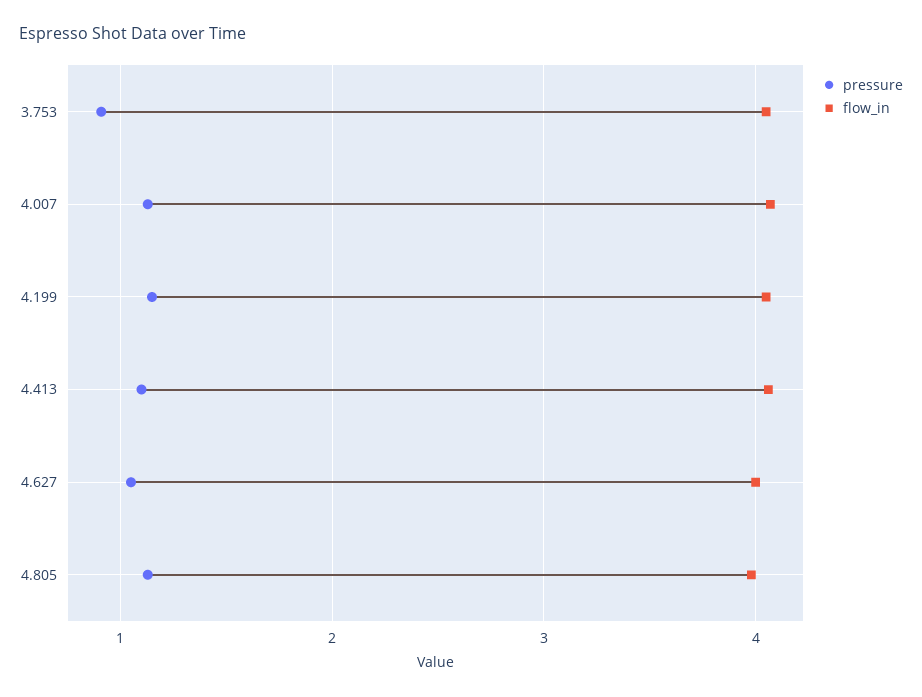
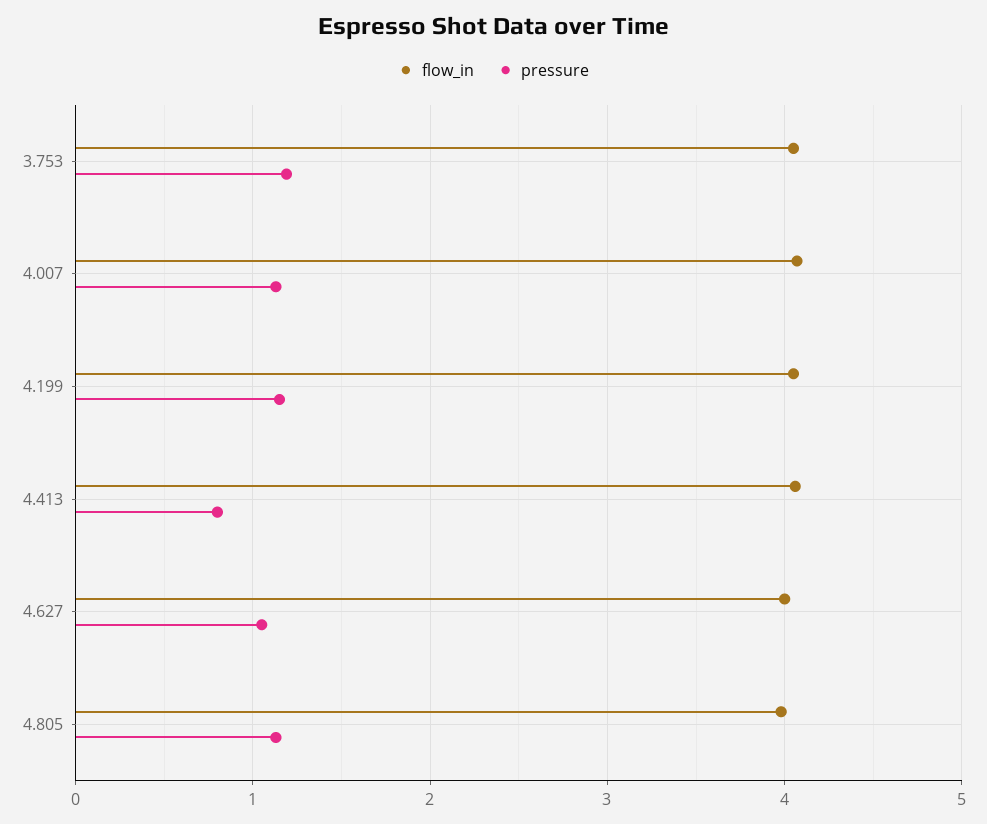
pressure, 3.753: 0.9 -> 1.2
pressure, 4.413: 1.1 -> 0.8

